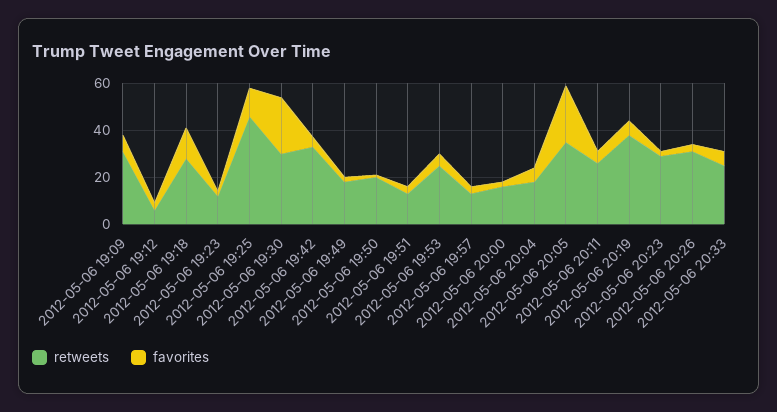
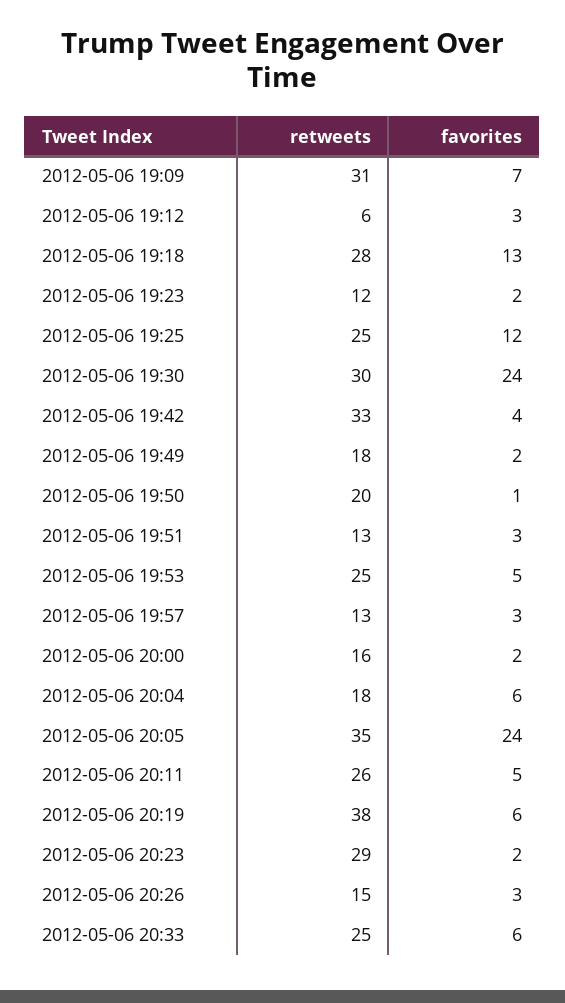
retweets, 2012-05-06 19:25: 45 -> 25
retweets, 2012-05-06 20:26: 30 -> 15

